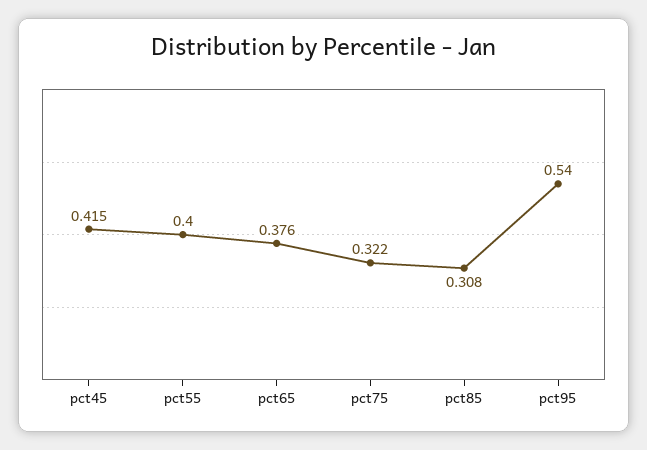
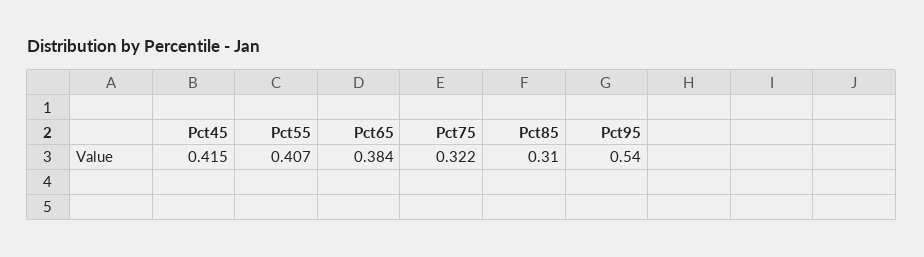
pct55: 0.4 -> 0.407
pct65: 0.376 -> 0.384
pct85: 0.308 -> 0.31

